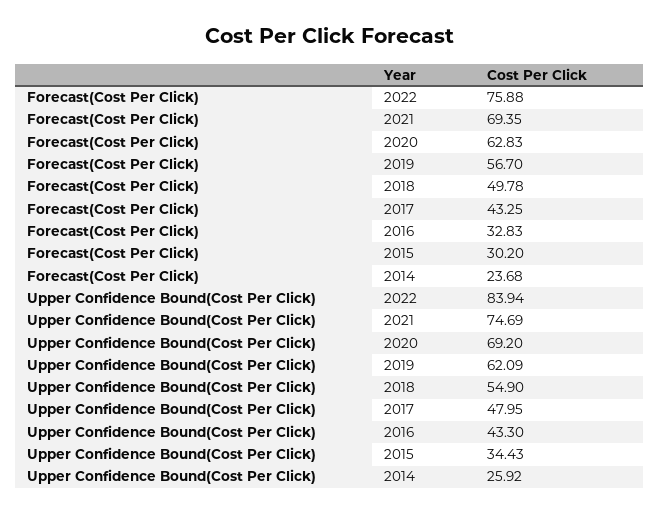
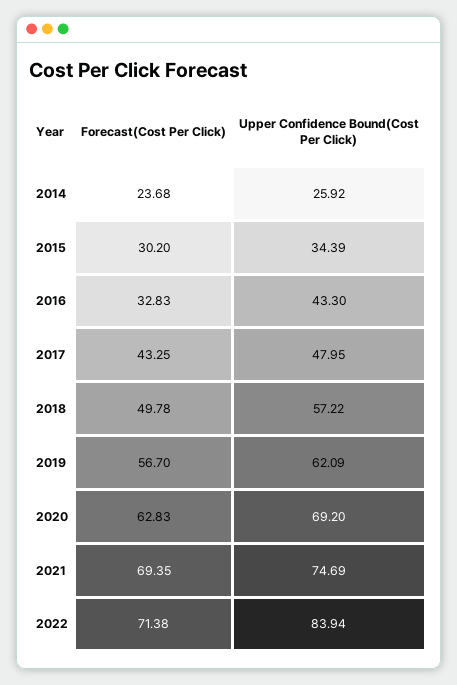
Forecast(Cost Per Click), 2022: 75.88 -> 71.38
Upper Confidence Bound(Cost Per Click), 2018: 54.9 -> 57.22
Upper Confidence Bound(Cost Per Click), 2015: 34.43 -> 34.39

